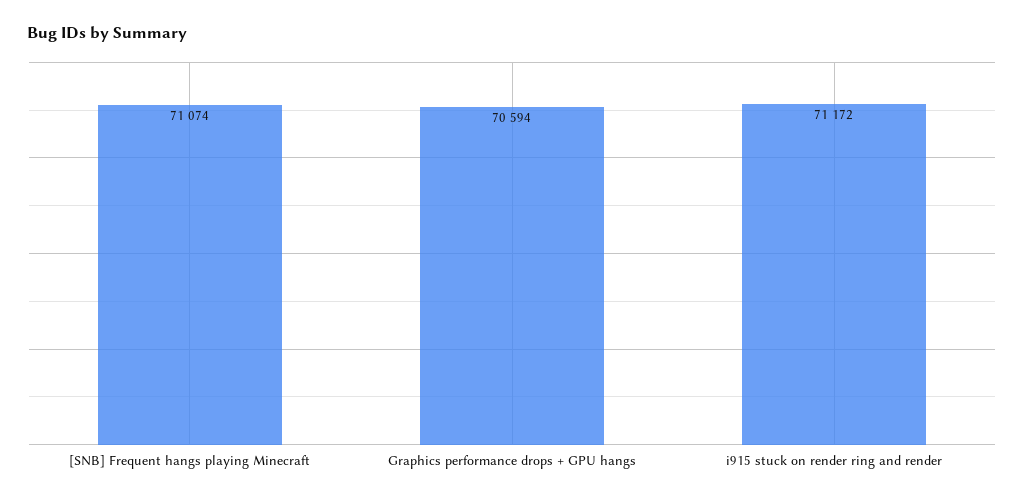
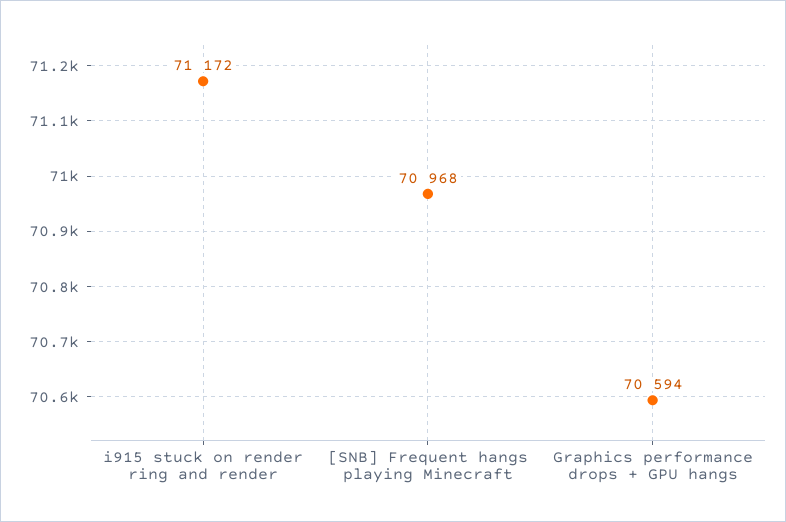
[SNB] Frequent hangs playing Minecraft: 71074 -> 70968

